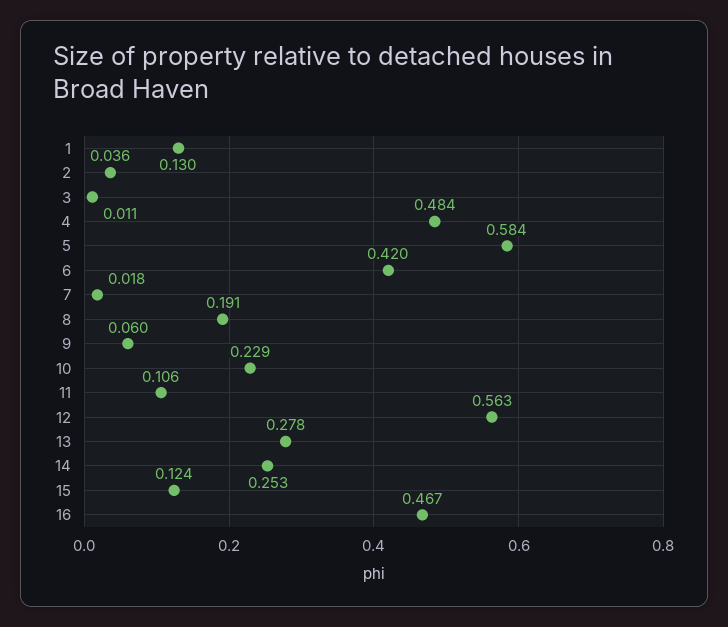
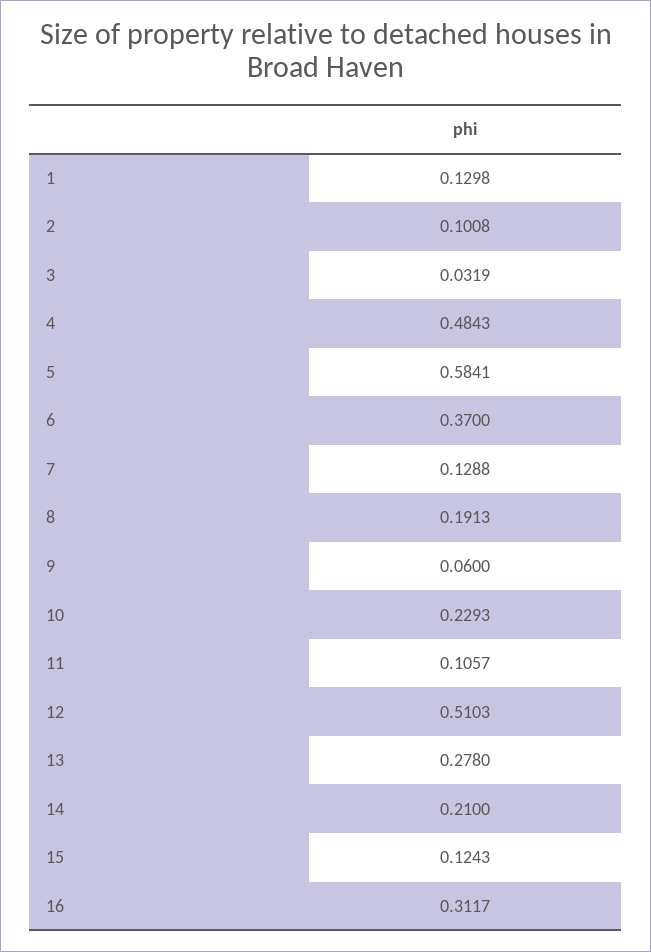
2: 0.036 -> 0.1008
3: 0.011 -> 0.0319
6: 0.42 -> 0.37
7: 0.018 -> 0.1288
12: 0.563 -> 0.5103
14: 0.253 -> 0.21
16: 0.467 -> 0.3117

